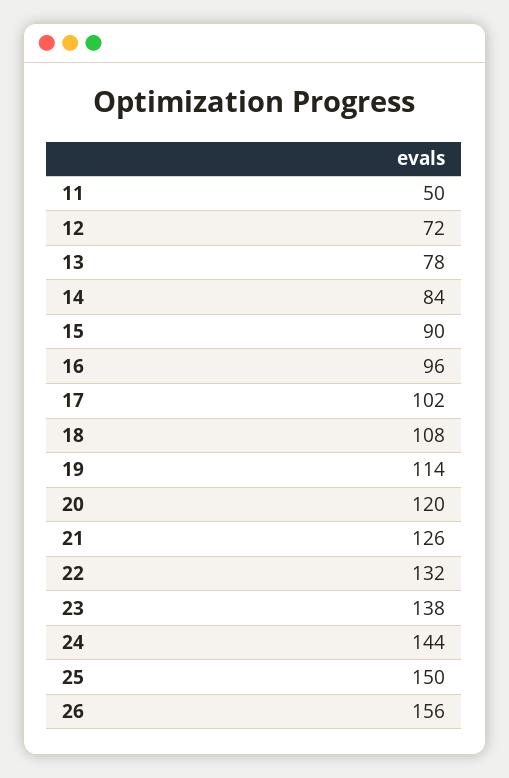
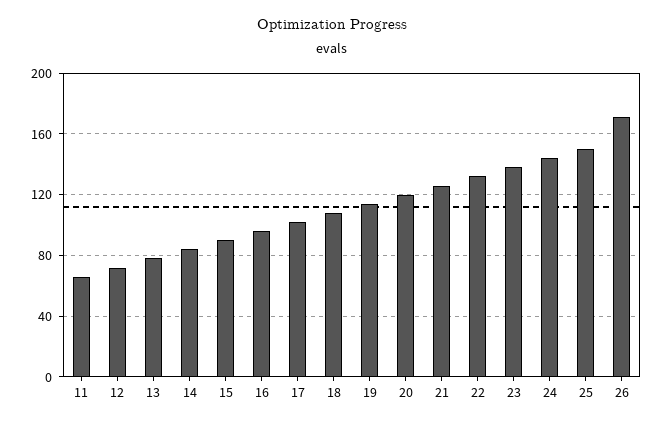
11: 50 -> 65
26: 156 -> 170

